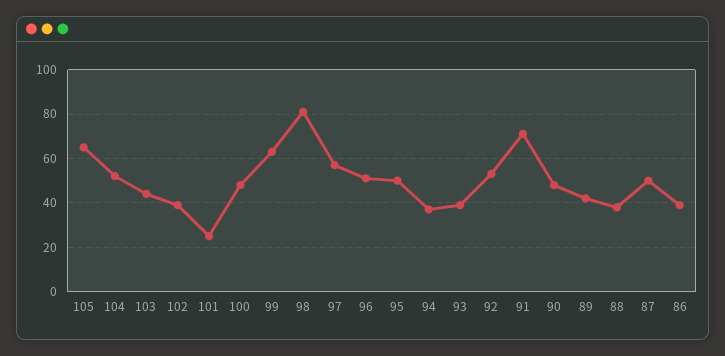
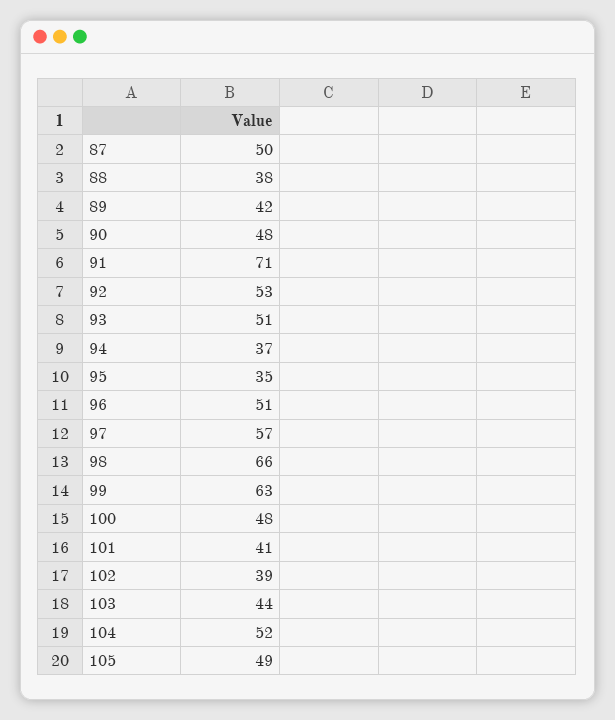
105: 65 -> 49
101: 25 -> 41
98: 80 -> 66
95: 50 -> 35
93: 40 -> 51
86: 40 -> none

